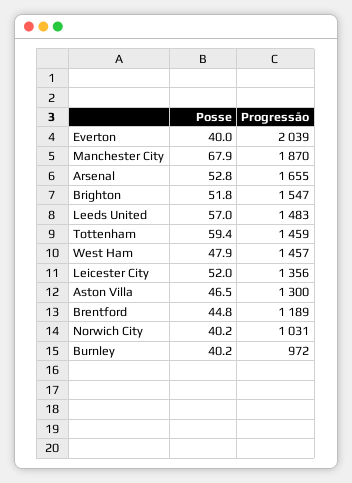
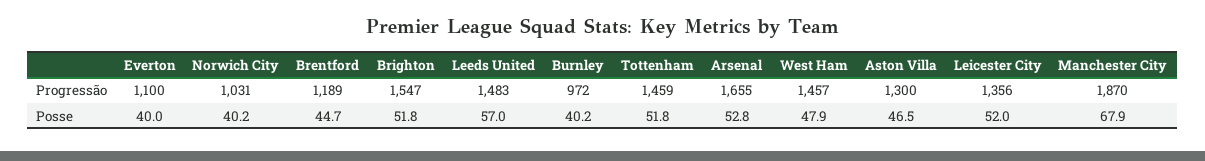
Progressão, Everton: 2039 -> 1100
Posse, Tottenham: 59.4 -> 51.8
Posse, Brentford: 44.8 -> 44.7

